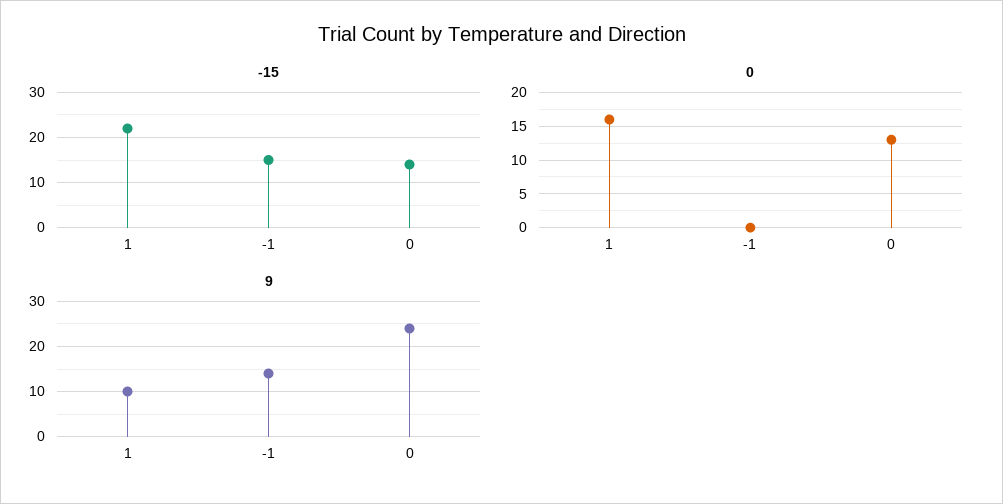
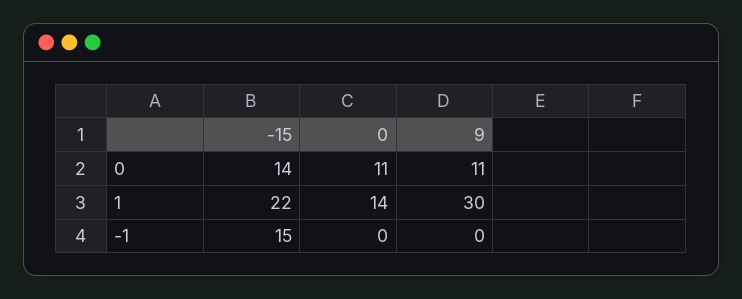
0, 1: 16 -> 14
0, 0: 13 -> 11
9, 1: 10 -> 30
9, -1: 15 -> 0
9, 0: 25 -> 11

